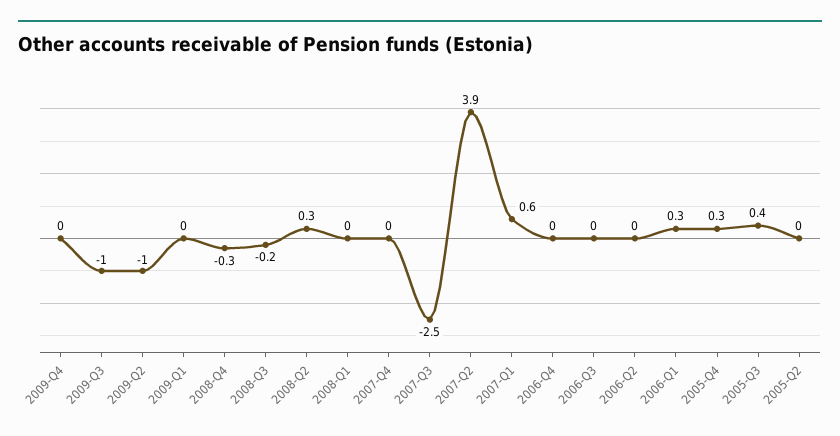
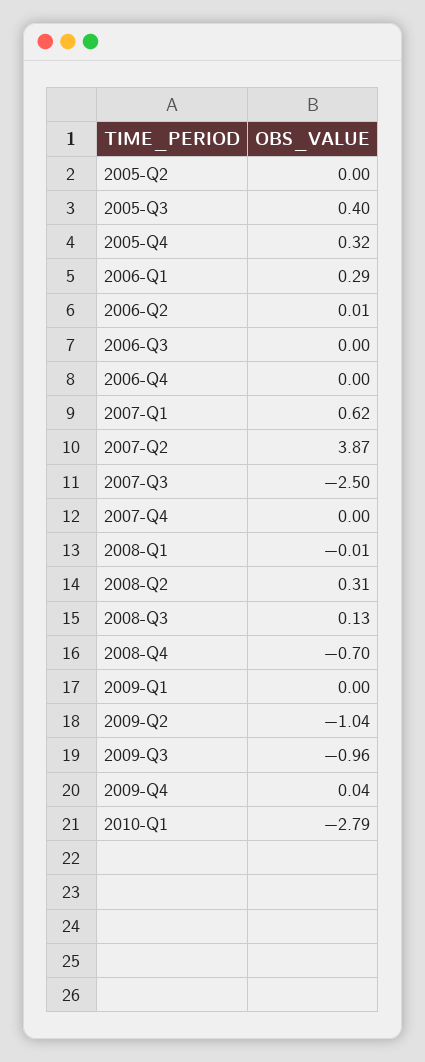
2008-Q4: -0.3 -> -0.7
2008-Q3: -0.2 -> 0.13
2010-Q1: none -> -2.79

